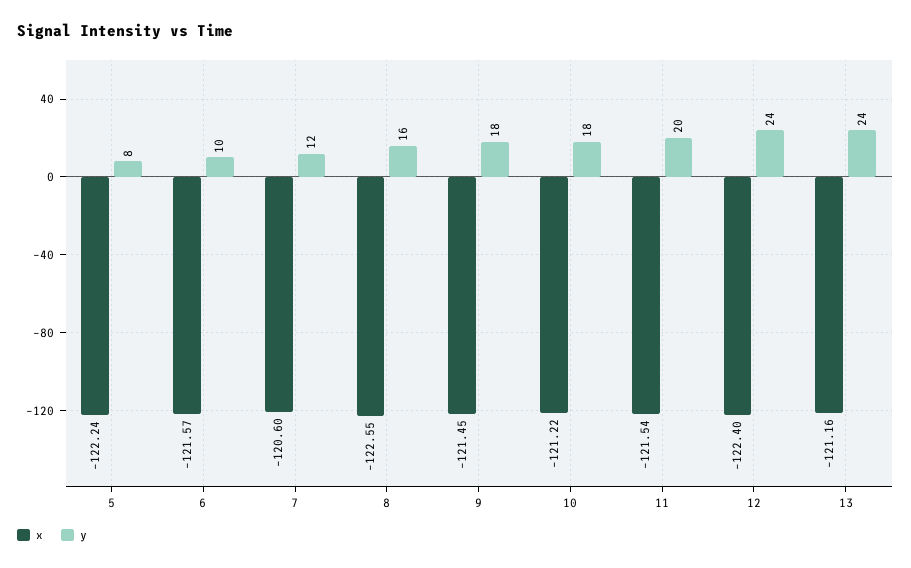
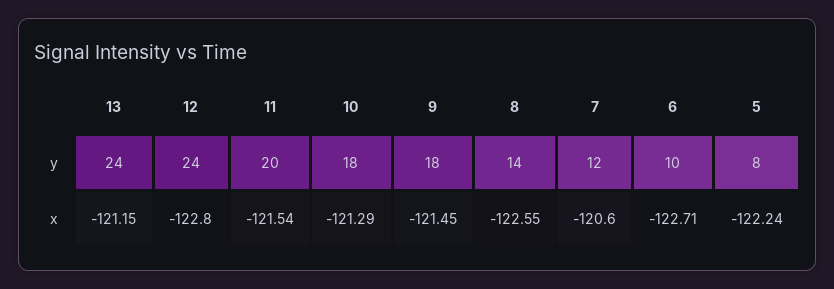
x, 6: -121.57 -> -122.71
y, 8: 16 -> 14
x, 10: -121.22 -> -121.29
x, 12: -122.4 -> -122.8
x, 13: -121.16 -> -121.15

